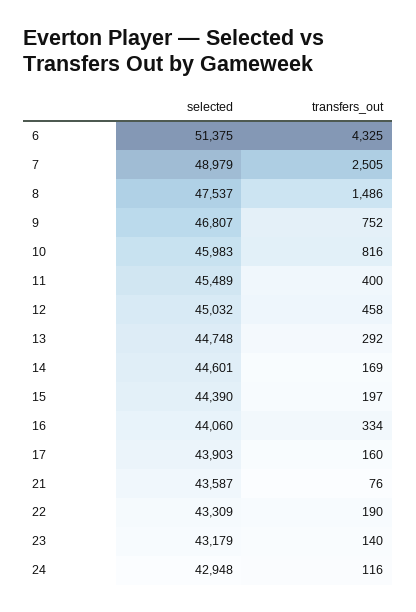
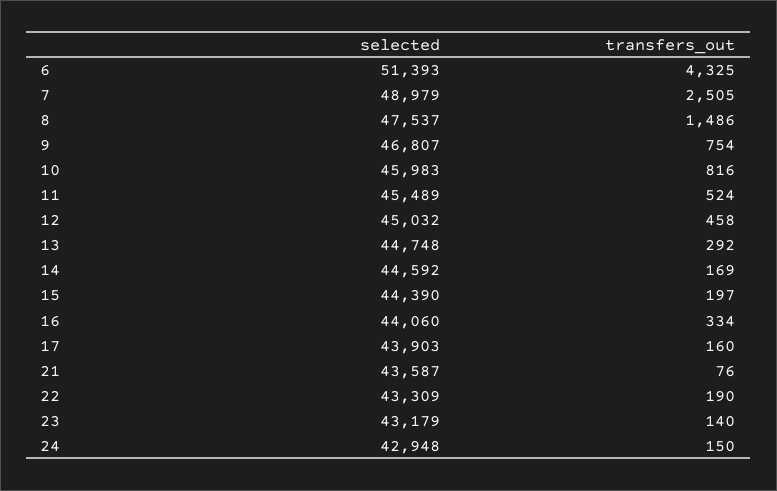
selected, 6: 51375 -> 51393
transfers_out, 9: 752 -> 754
transfers_out, 11: 400 -> 524
selected, 14: 44601 -> 44592
transfers_out, 24: 116 -> 150

